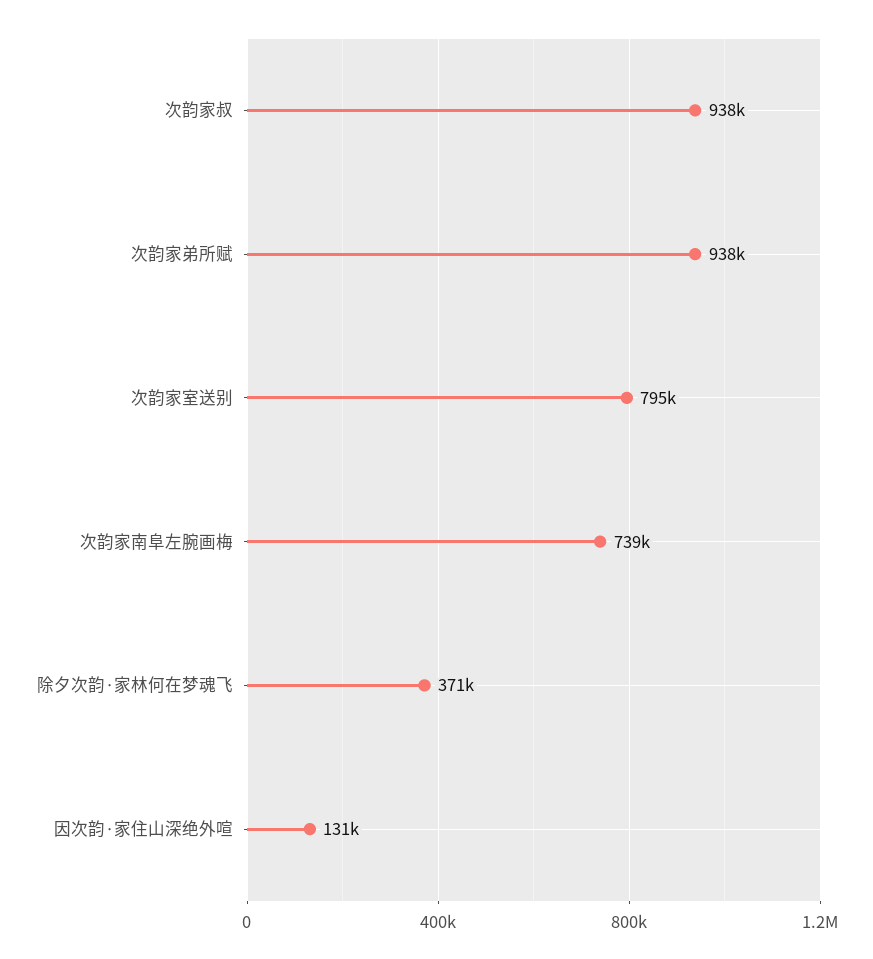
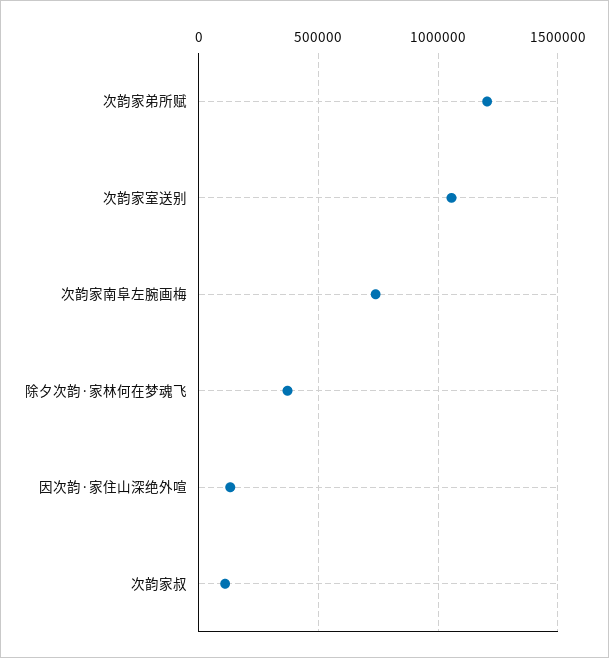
次韵家叔: 938000 -> 100000
次韵家弟所赋: 938000 -> 1200000
次韵家室送别: 795000 -> 1050000

